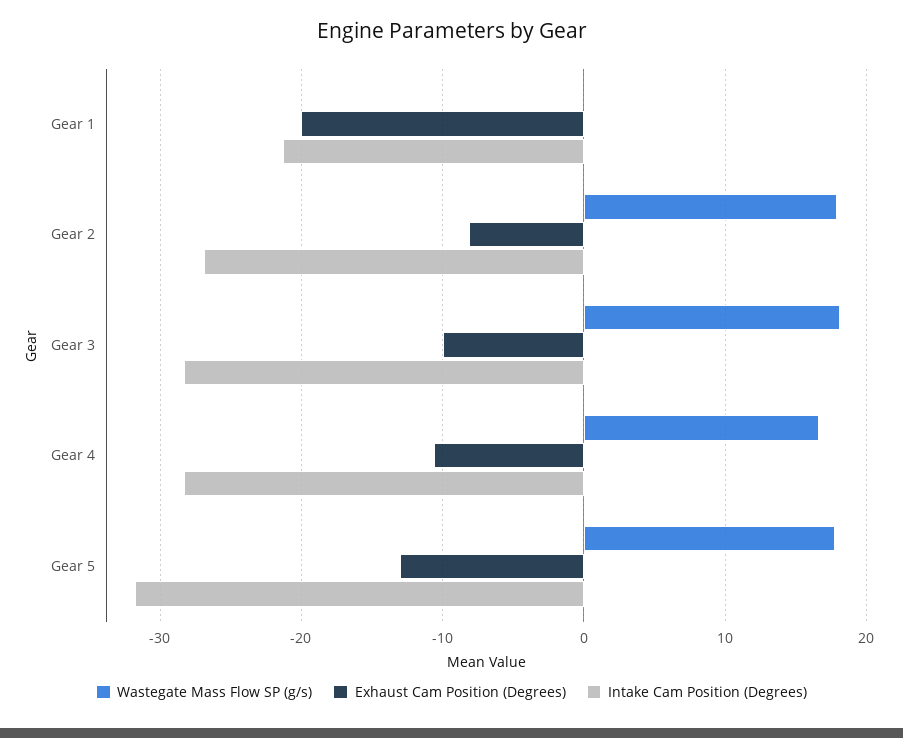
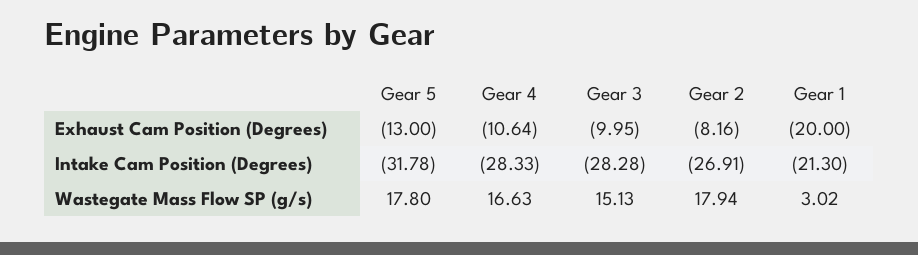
Wastegate Mass Flow SP (g/s), Gear 1: 0 -> 3.02
Wastegate Mass Flow SP (g/s), Gear 3: 18 -> 15.13

